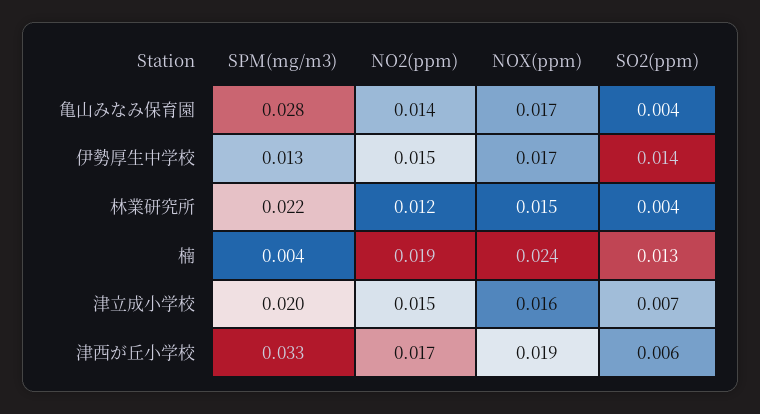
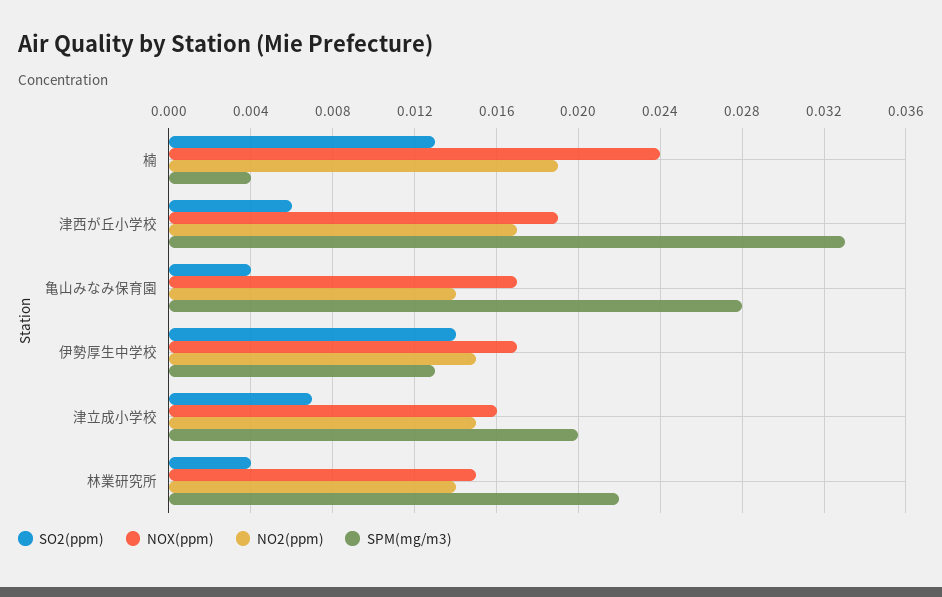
NO2(ppm), 林業研究所: 0.012 -> 0.014

